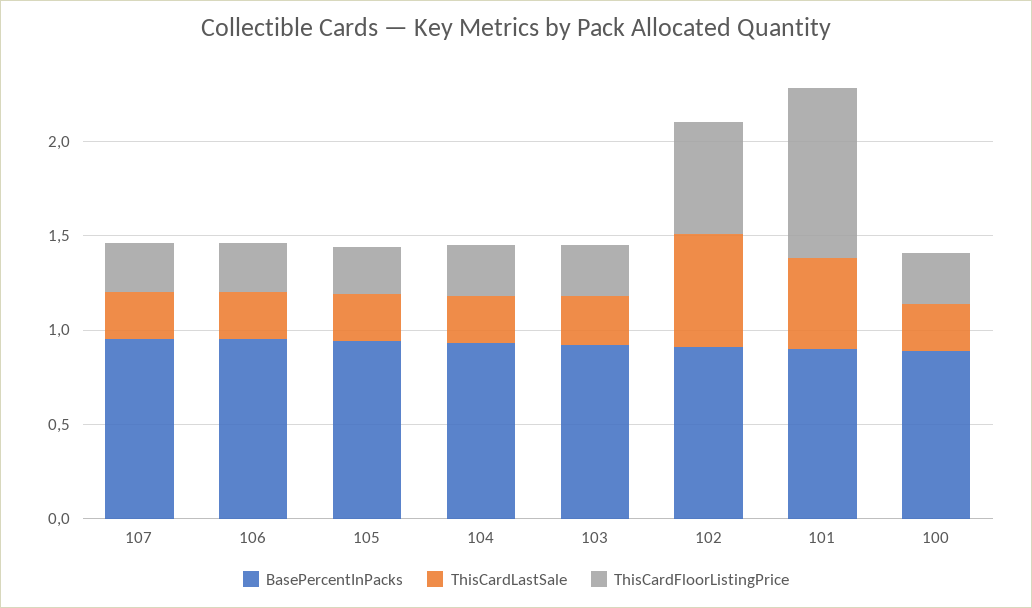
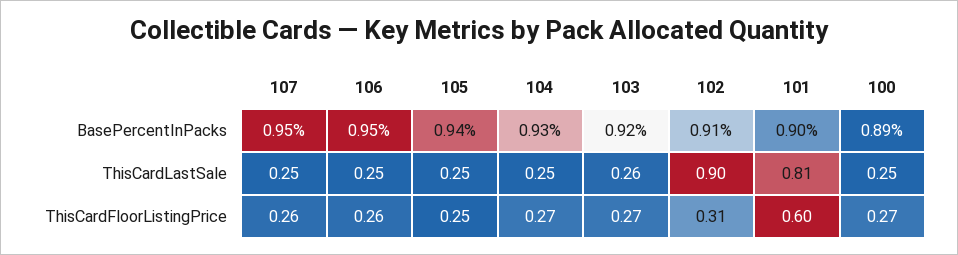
ThisCardLastSale, 102: 0.6 -> 0.9
ThisCardFloorListingPrice, 102: 0.6 -> 0.31
ThisCardLastSale, 101: 0.5 -> 0.81
ThisCardFloorListingPrice, 101: 0.9 -> 0.6

